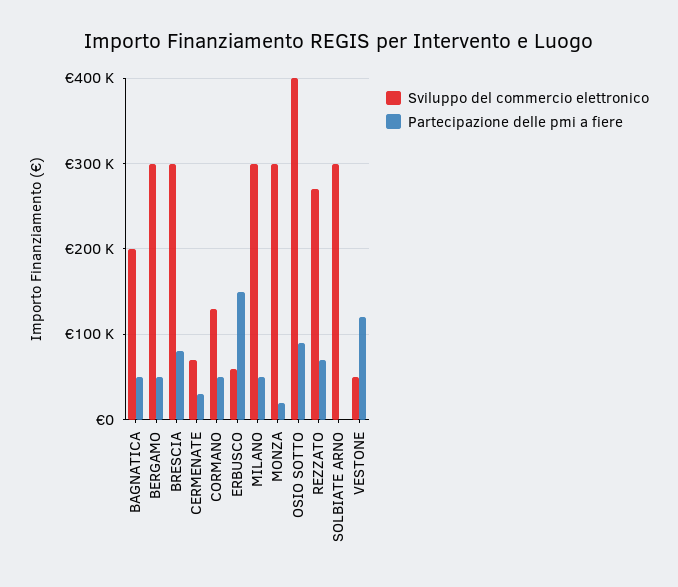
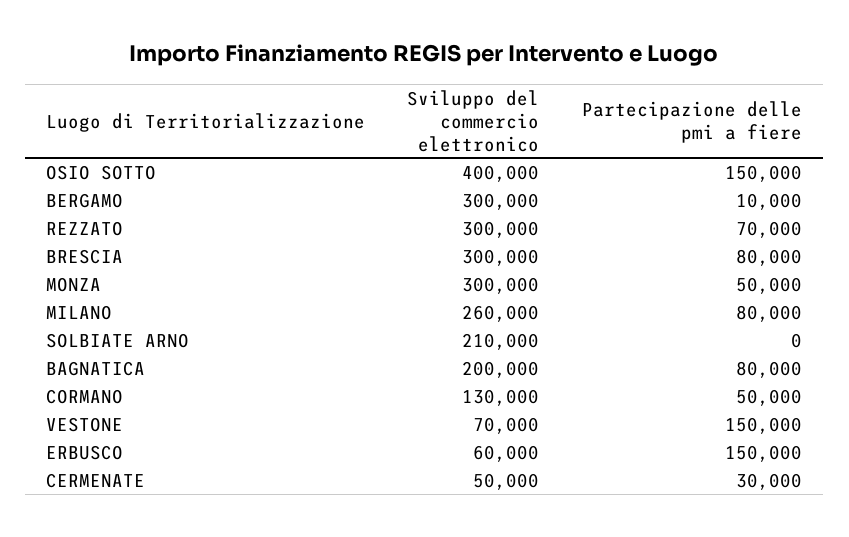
Partecipazione delle pmi a fiere, BAGNATICA: 50000 -> 80000
Partecipazione delle pmi a fiere, BERGAMO: 50000 -> 10000
Sviluppo del commercio elettronico, CERMENATE: 70000 -> 50000
Sviluppo del commercio elettronico, MILANO: 300000 -> 260000
Partecipazione delle pmi a fiere, MILANO: 50000 -> 80000
Partecipazione delle pmi a fiere, MONZA: 20000 -> 50000
Partecipazione delle pmi a fiere, OSIO SOTTO: 90000 -> 150000
Sviluppo del commercio elettronico, REZZATO: 270000 -> 300000
Sviluppo del commercio elettronico, SOLBIATE ARNO: 300000 -> 210000
Sviluppo del commercio elettronico, VESTONE: 50000 -> 70000
Partecipazione delle pmi a fiere, VESTONE: 120000 -> 150000

